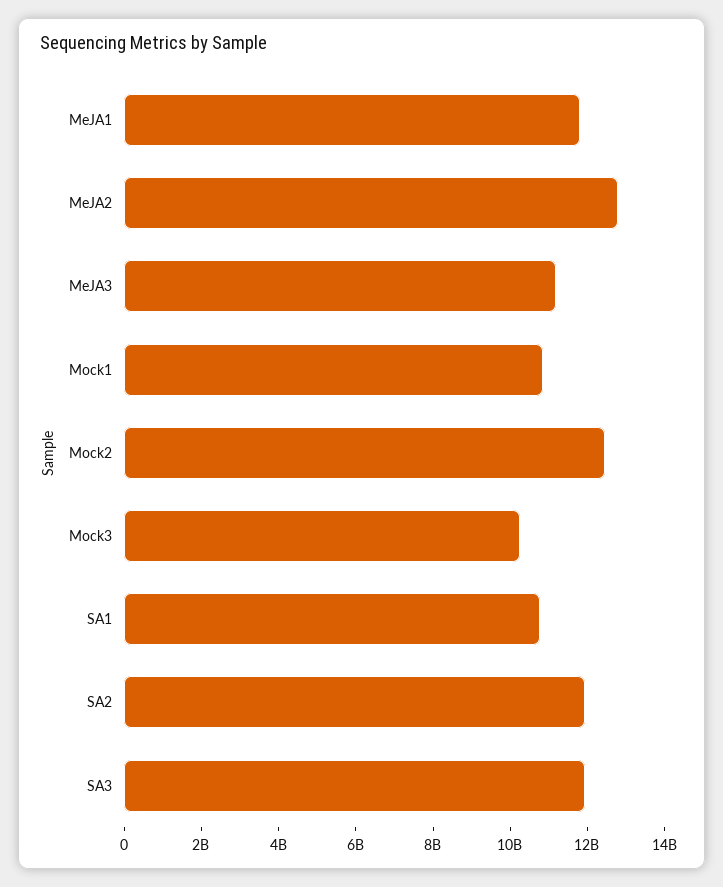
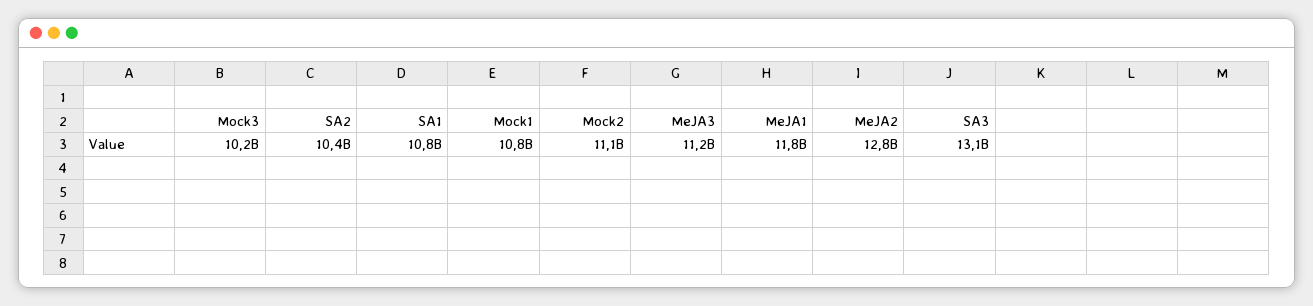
Mock2: 12500000000 -> 11100000000
SA2: 12000000000 -> 10400000000
SA3: 12000000000 -> 13100000000

